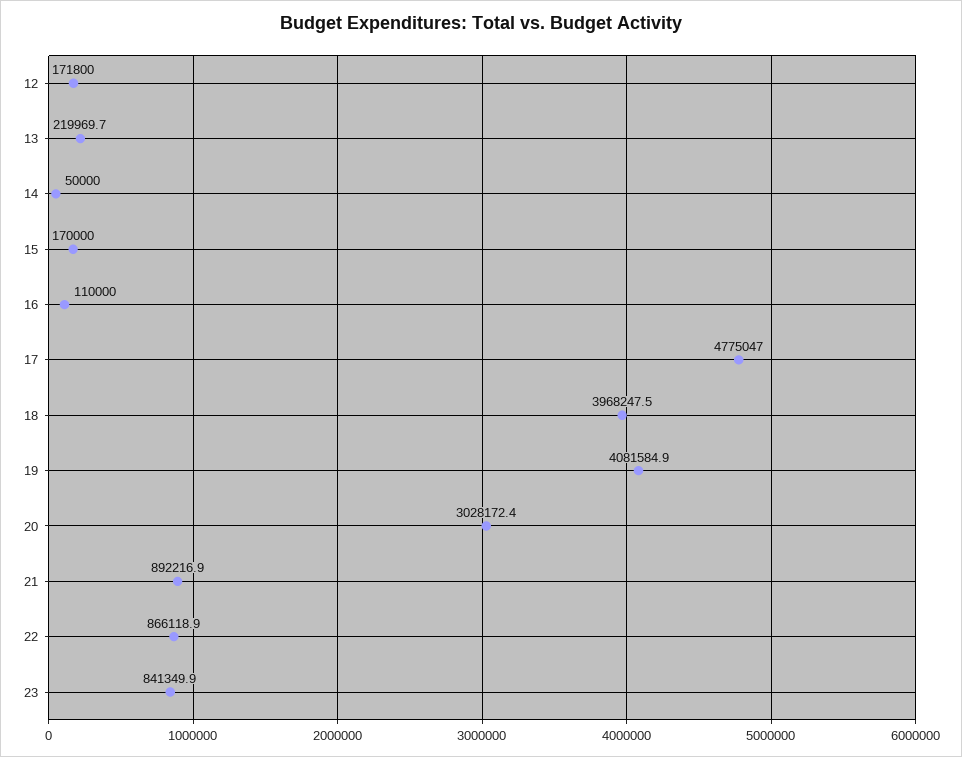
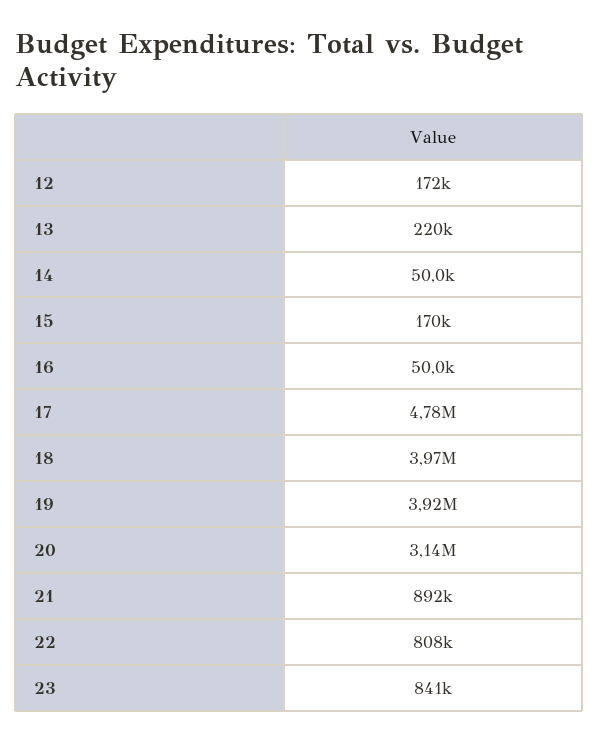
16: 110000 -> 50000
19: 4081584.9 -> 3920000
20: 3028172.4 -> 3140000
22: 866118.9 -> 808000

